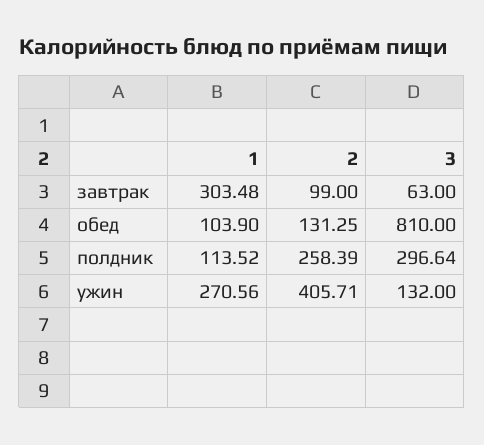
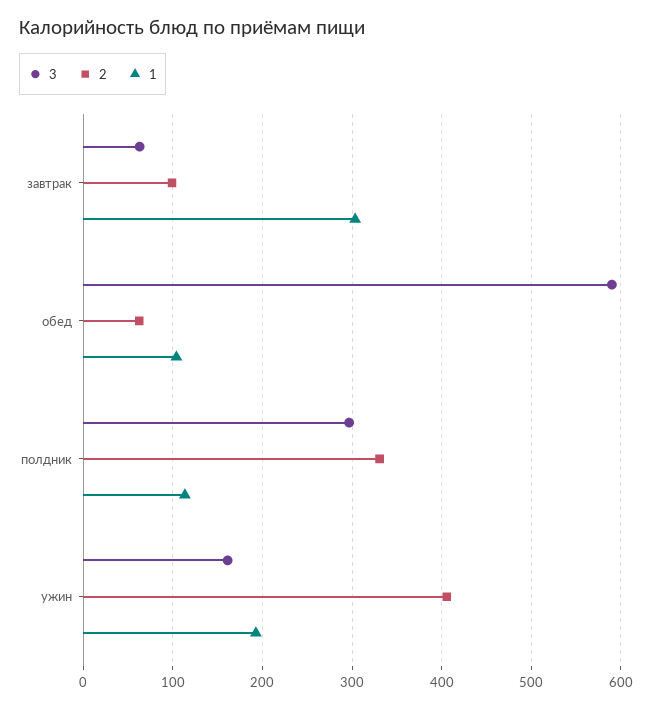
2, обед: 131.25 -> 60
3, обед: 810 -> 590
2, полдник: 258.39 -> 330
1, ужин: 270.56 -> 190
3, ужин: 132 -> 160

